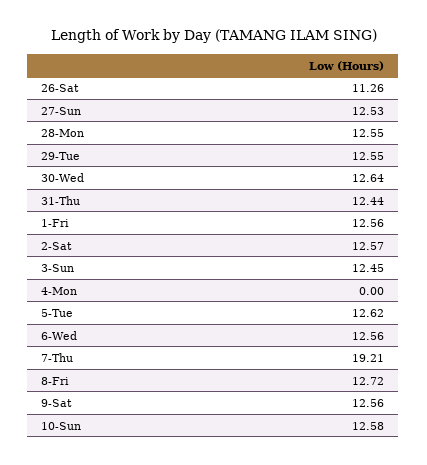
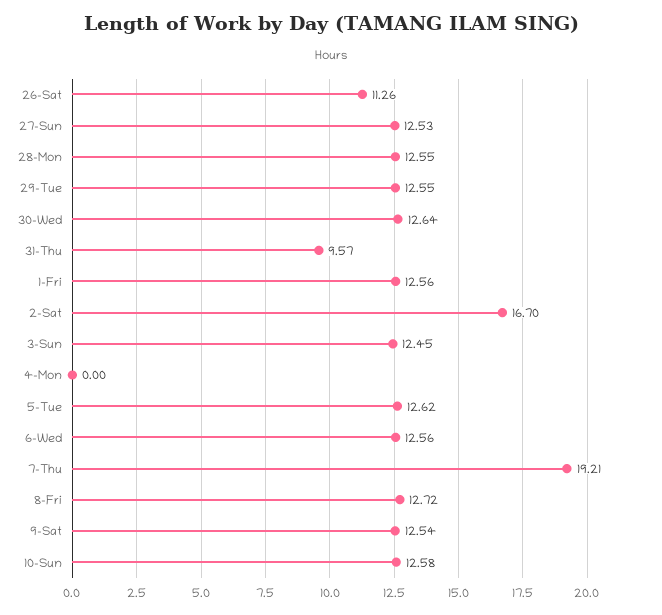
31-Thu: 12.44 -> 9.57
2-Sat: 12.57 -> 16.7
9-Sat: 12.56 -> 12.54

